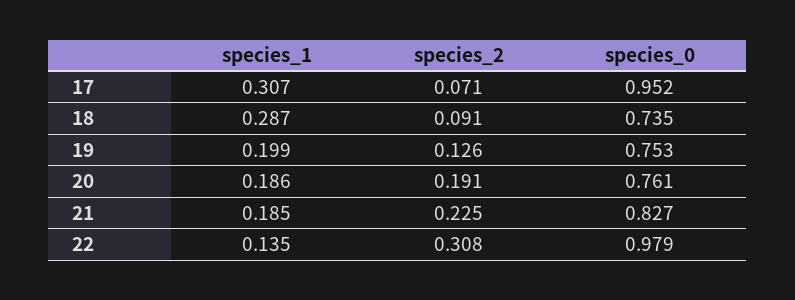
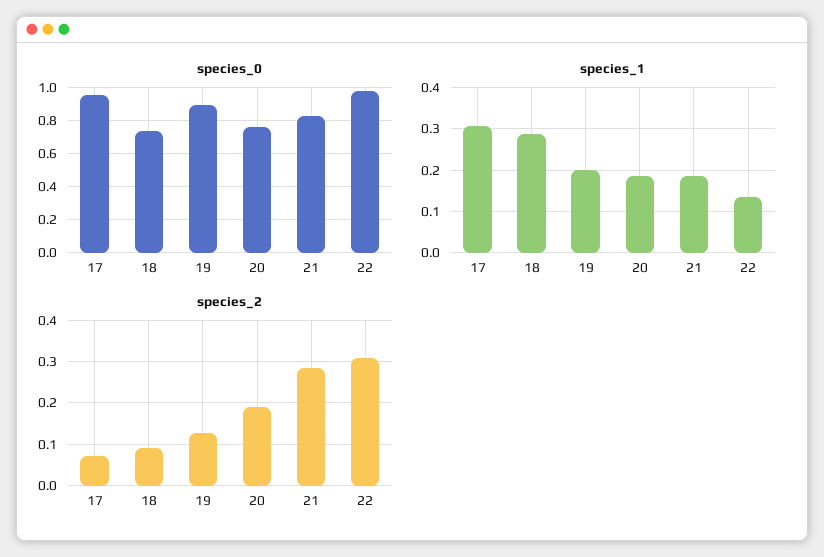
species_0, 19: 0.753 -> 0.9
species_2, 21: 0.225 -> 0.28

